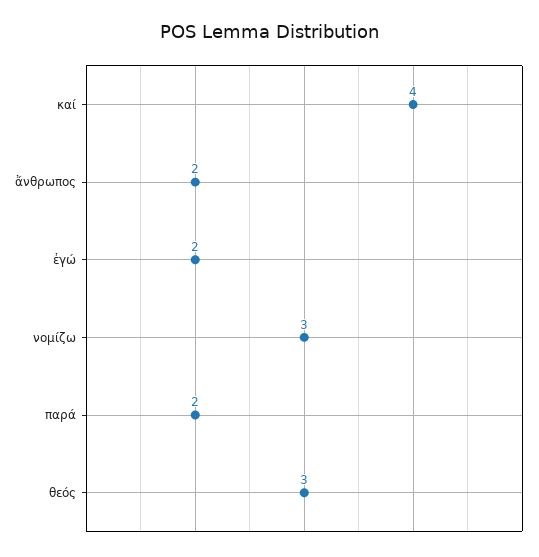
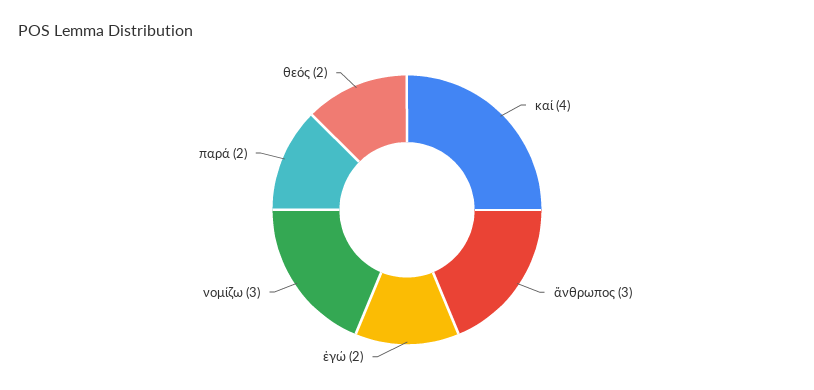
ἄνθρωπος: 2 -> 3
θεός: 3 -> 2

